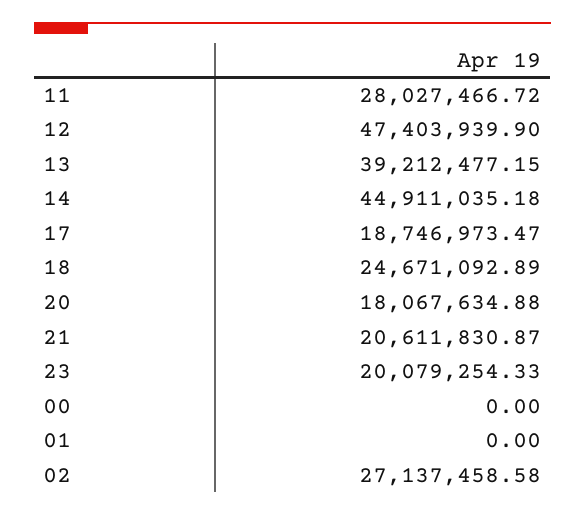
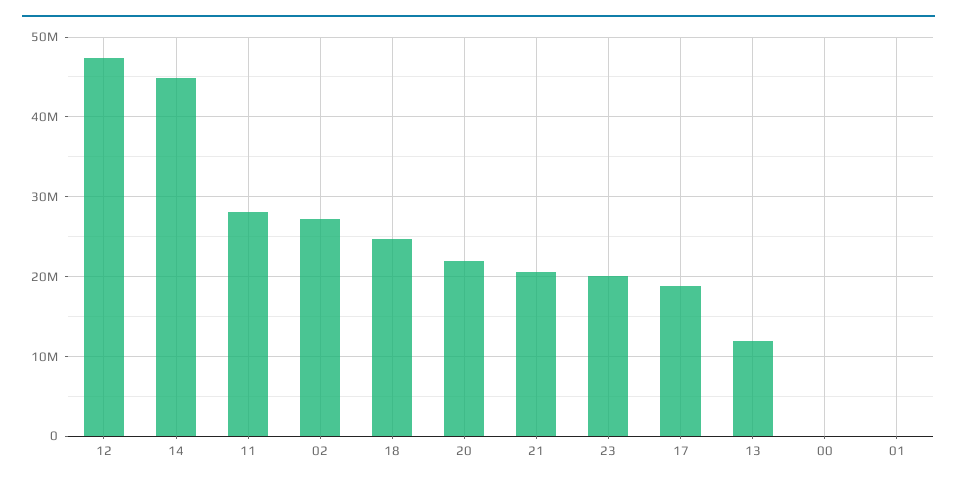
13: 39212477.15 -> 12000000
20: 18067634.88 -> 22000000

